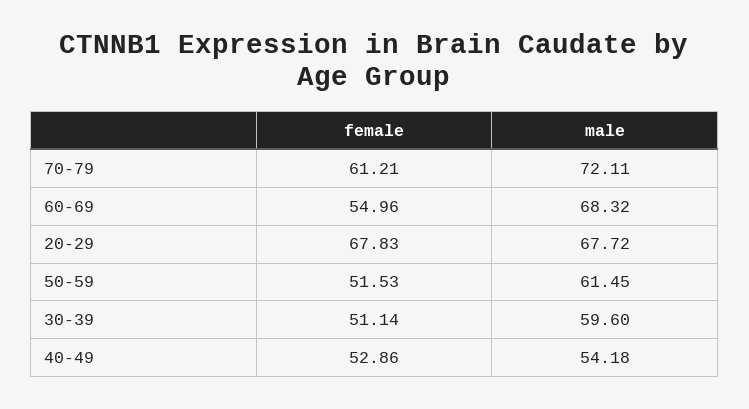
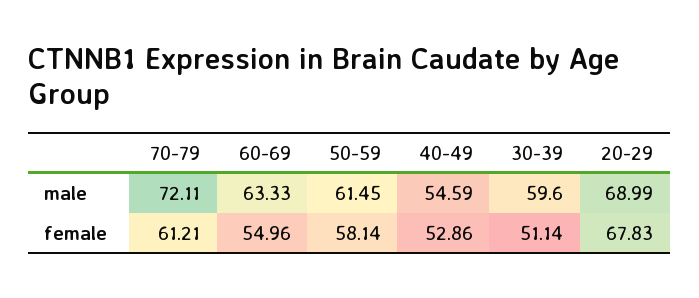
male, 60-69: 68.32 -> 63.33
male, 20-29: 67.72 -> 68.99
female, 50-59: 51.53 -> 58.14
male, 40-49: 54.18 -> 54.59

